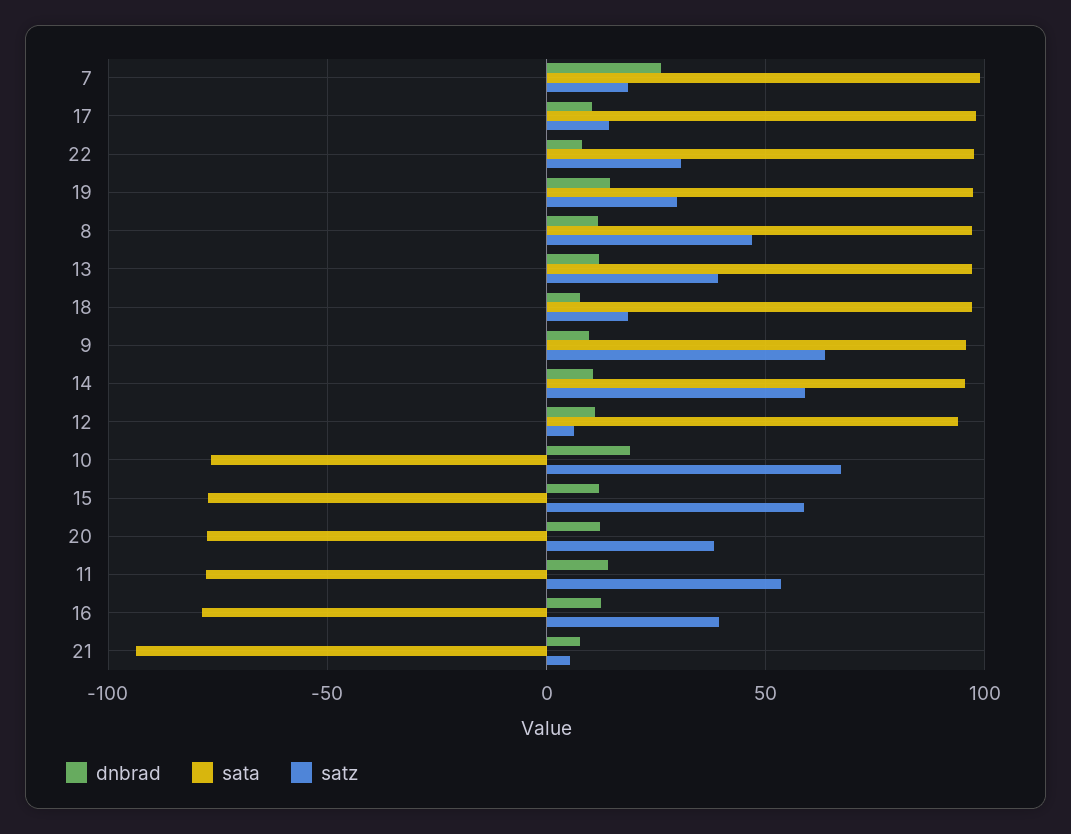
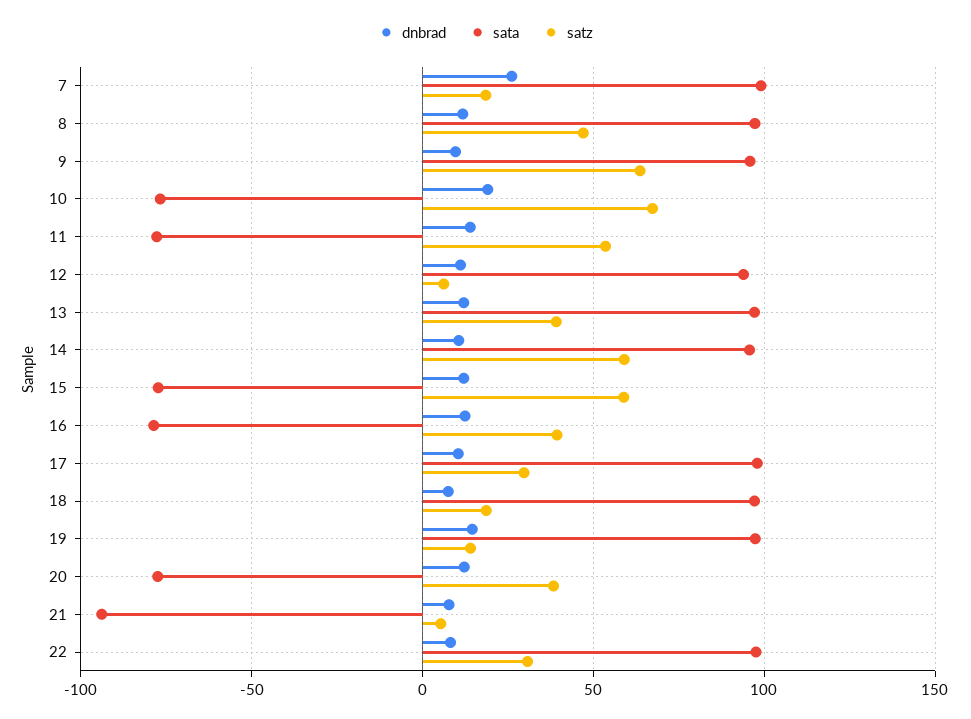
satz, 17: 15 -> 30
satz, 19: 30 -> 15

